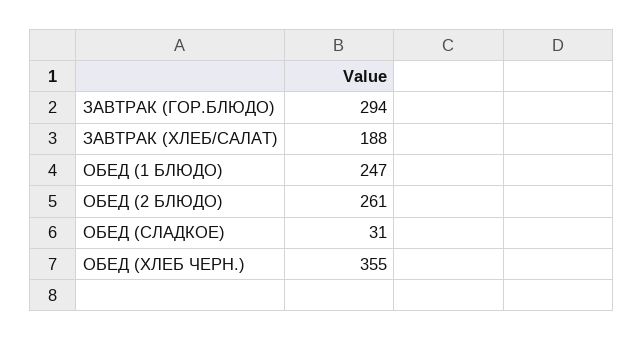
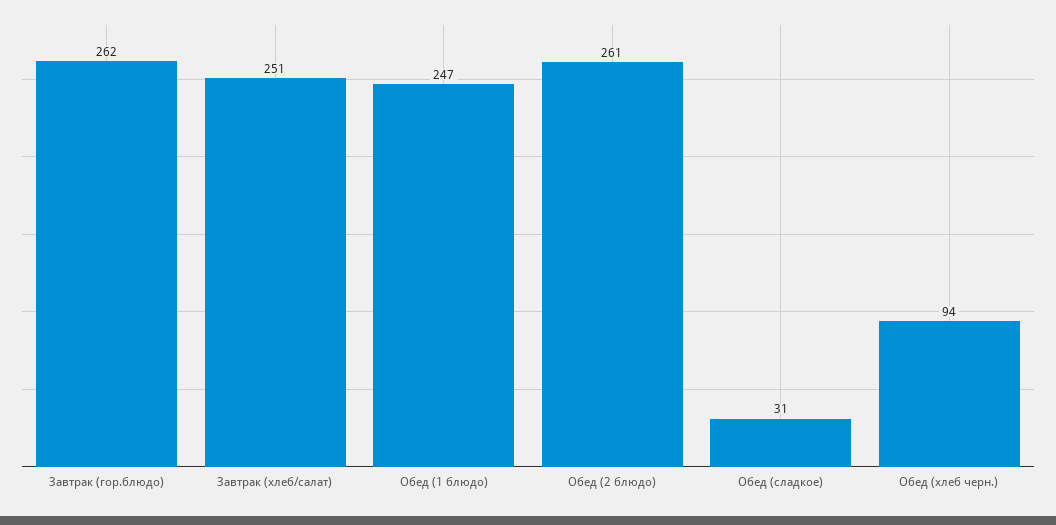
ЗАВТРАК (ГОР.БЛЮДО): 294 -> 262
ЗАВТРАК (ХЛЕБ/САЛАТ): 188 -> 251
ОБЕД (ХЛЕБ ЧЕРН.): 355 -> 94

